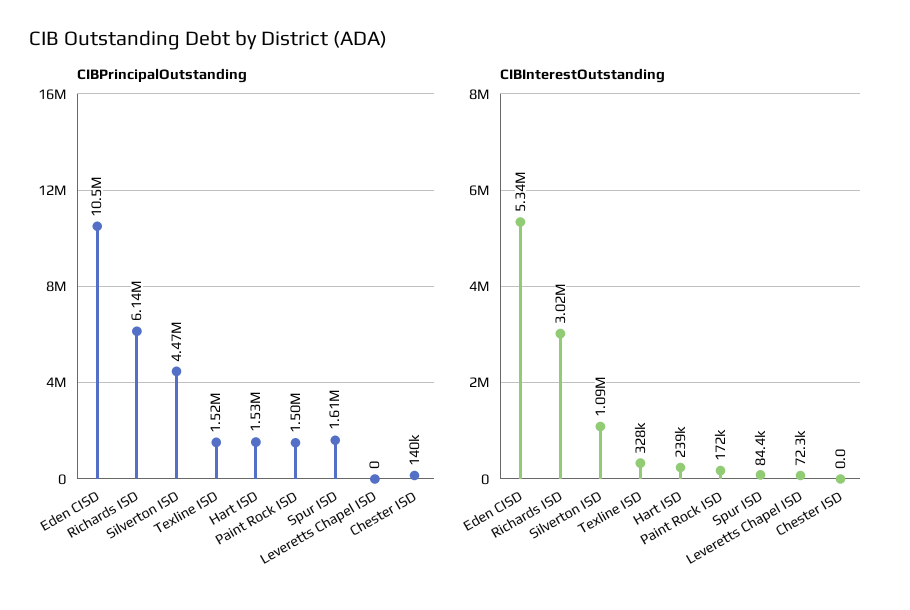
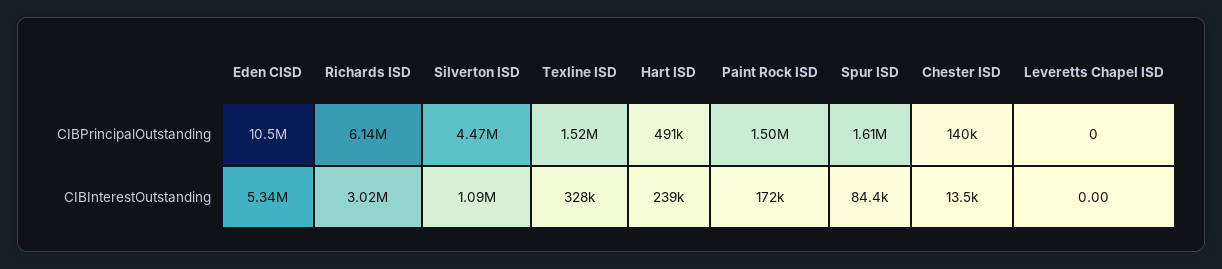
CIBPrincipalOutstanding, Hart ISD: 1530000 -> 491000
CIBInterestOutstanding, Leveretts Chapel ISD: 72300 -> 0
CIBInterestOutstanding, Chester ISD: 0 -> 13500

